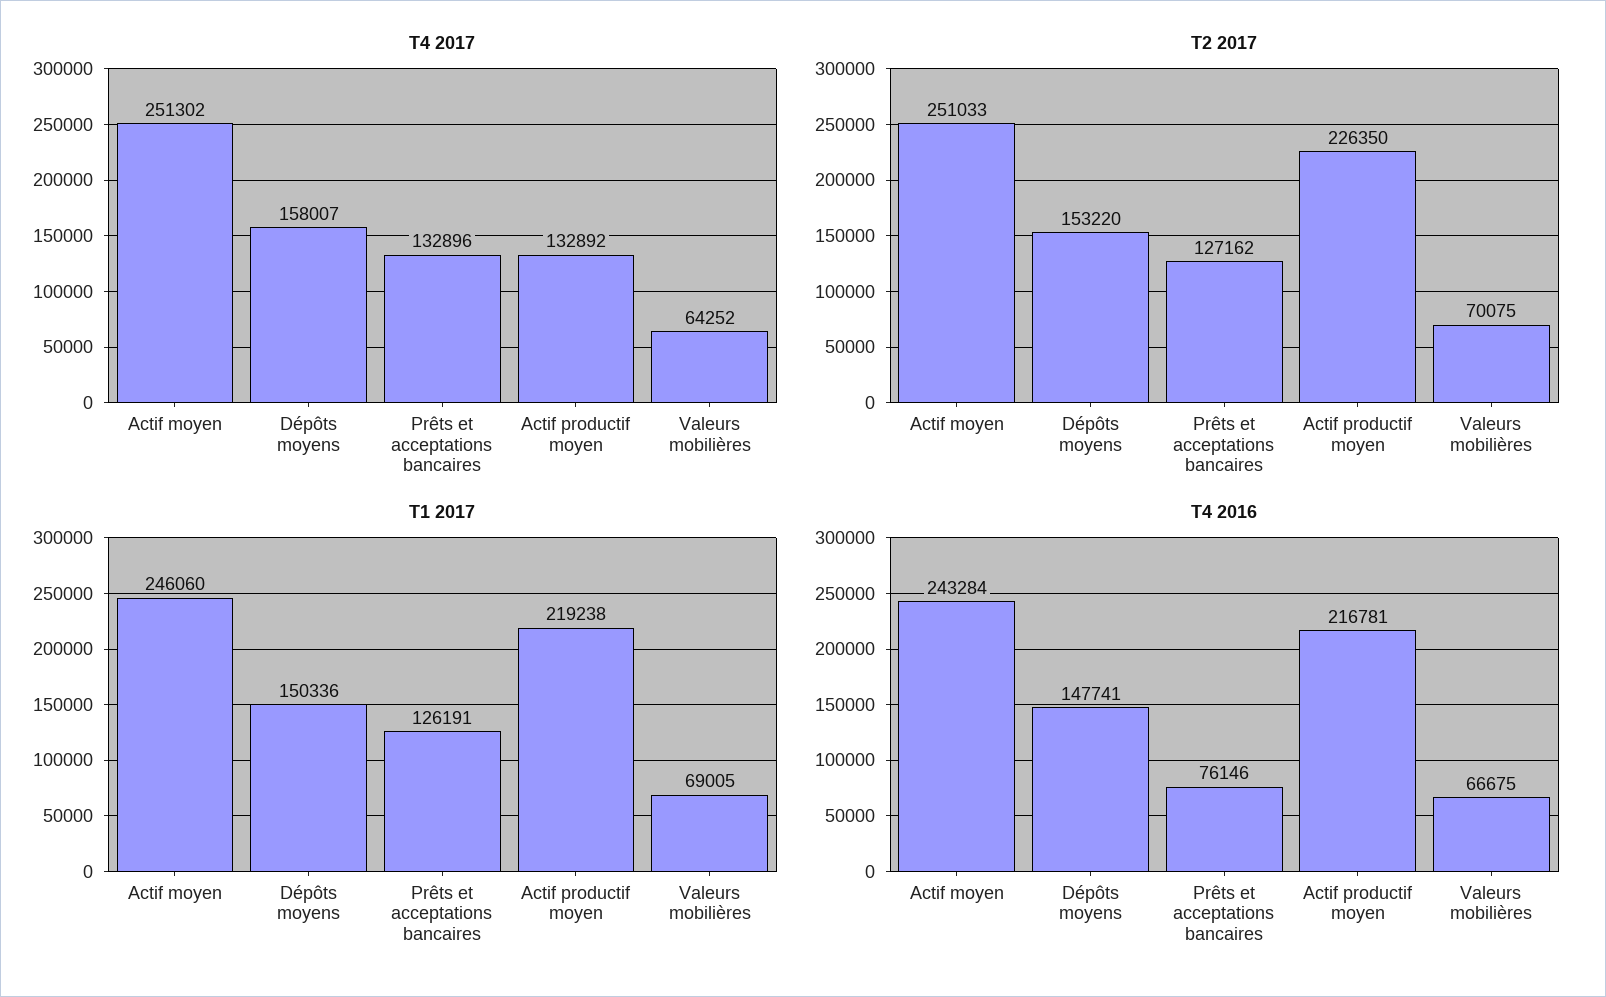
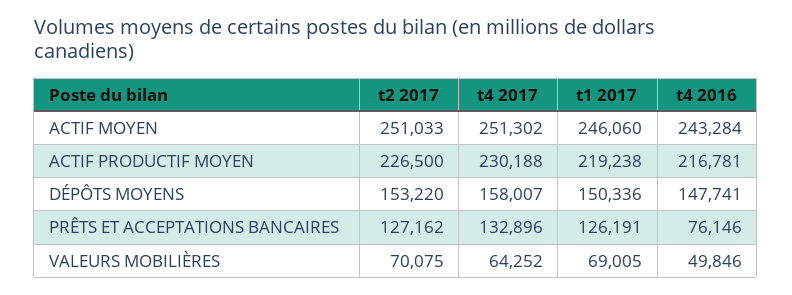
T4 2017, Actif productif moyen: 132892 -> 230188
T2 2017, Actif productif moyen: 226350 -> 226500
T4 2016, Valeurs mobilières: 66675 -> 49846

